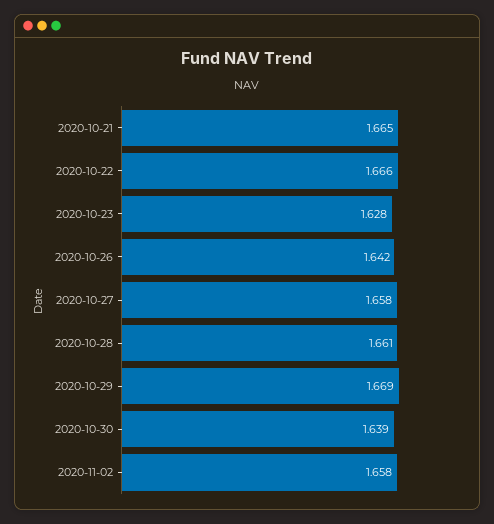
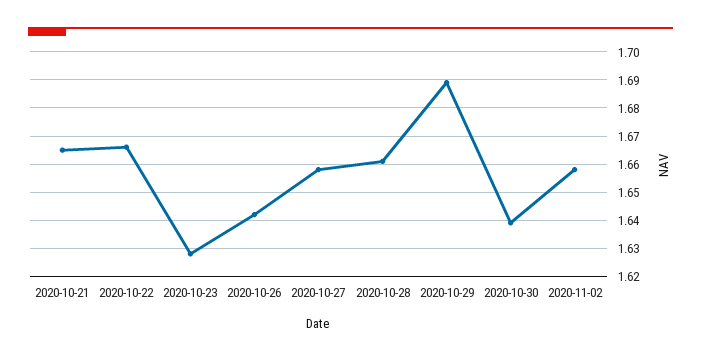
2020-10-29: 1.669 -> 1.69

